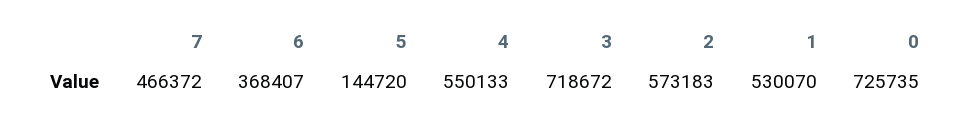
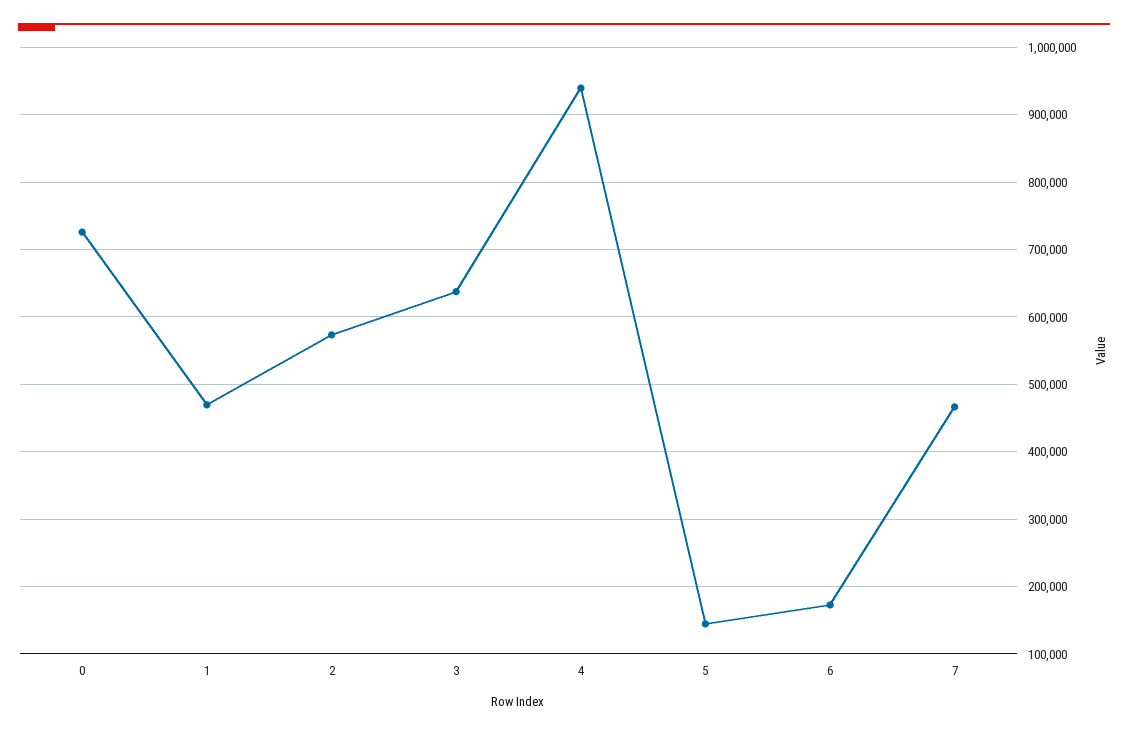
6: 368407 -> 170000
4: 550133 -> 940000
3: 718672 -> 640000
1: 530070 -> 470000

